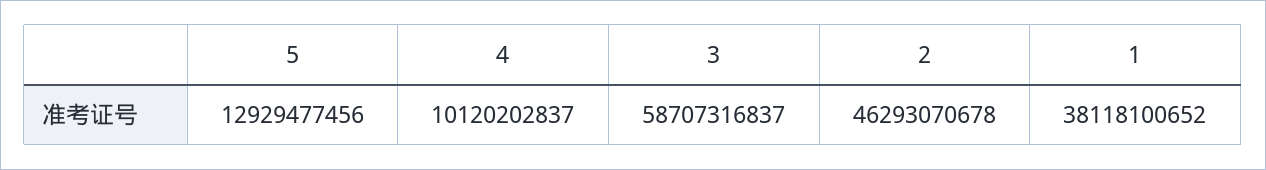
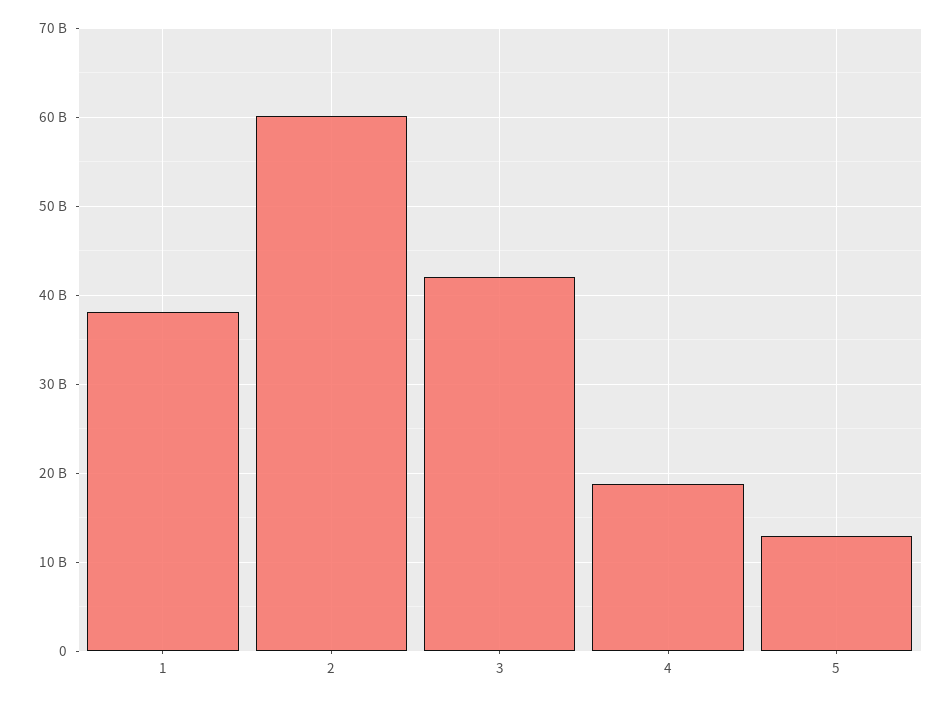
4: 10120202837 -> 19000000000
3: 58707316837 -> 42000000000
2: 46293070678 -> 60000000000

